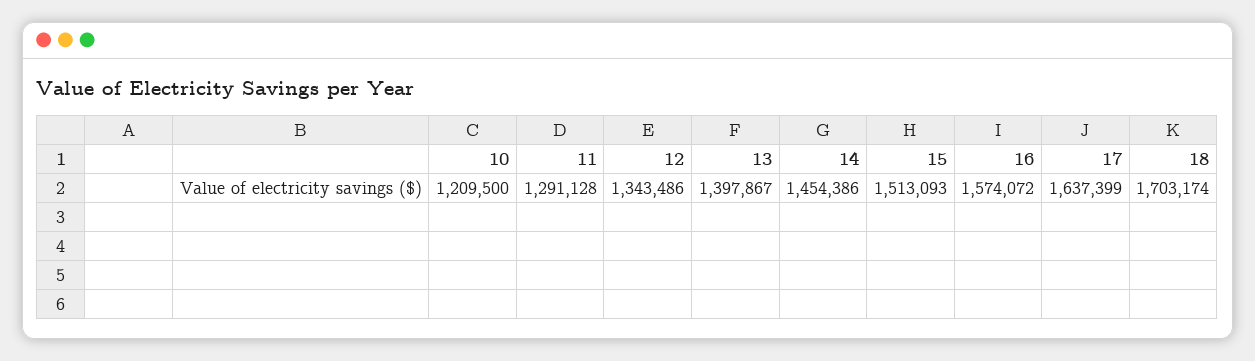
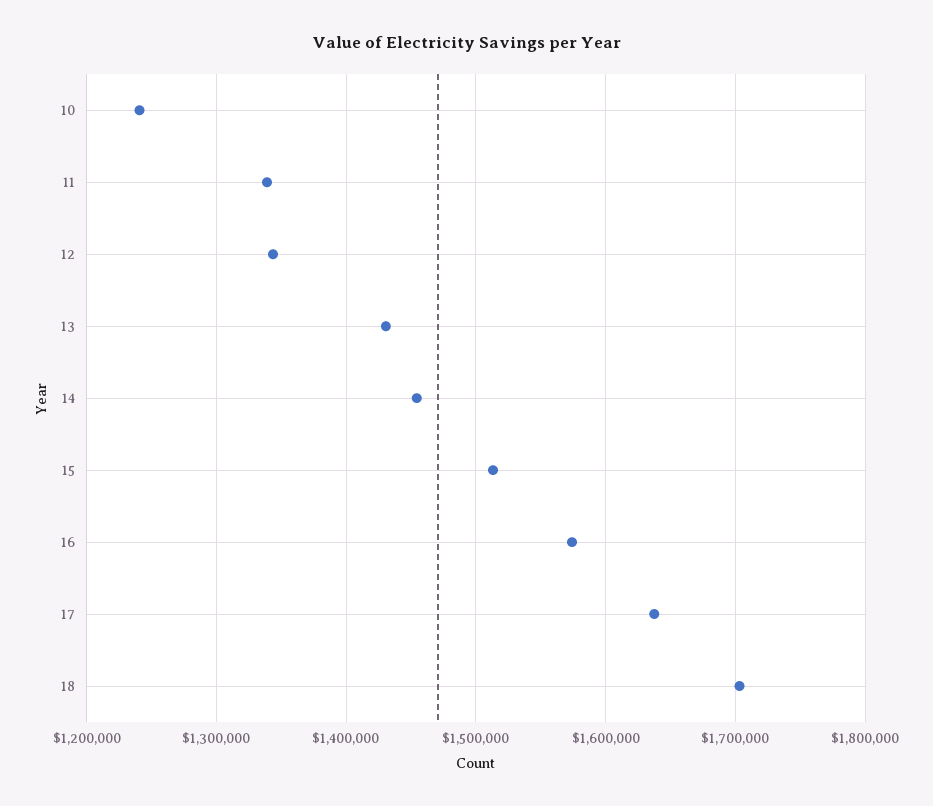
10: 1209500 -> 1240000
11: 1291128 -> 1340000
13: 1397867 -> 1430000

